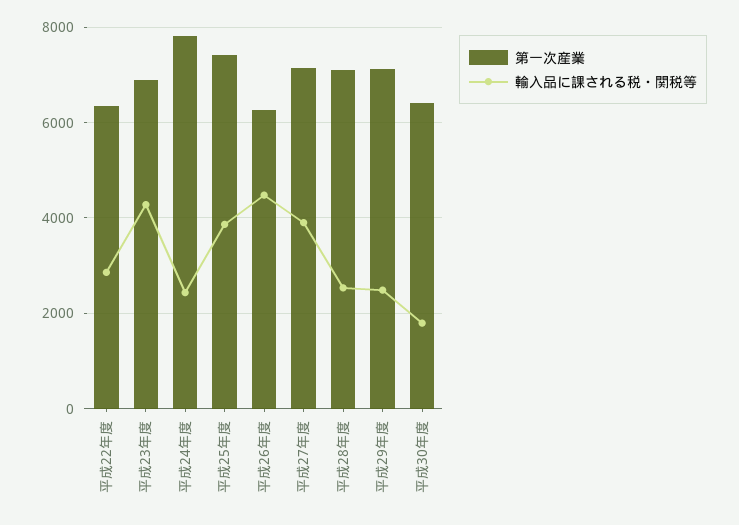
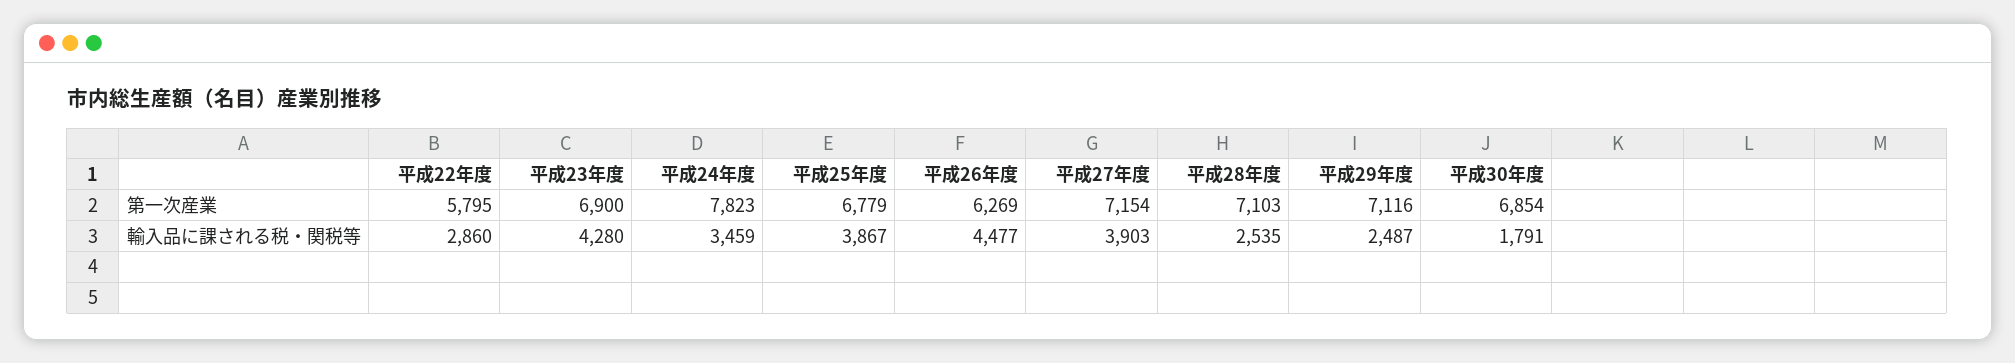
第一次産業, 平成22年度: 6400 -> 5795
輸入品に課される税・関税等, 平成24年度: 2400 -> 3459
第一次産業, 平成25年度: 7400 -> 6779
第一次産業, 平成30年度: 6400 -> 6854

